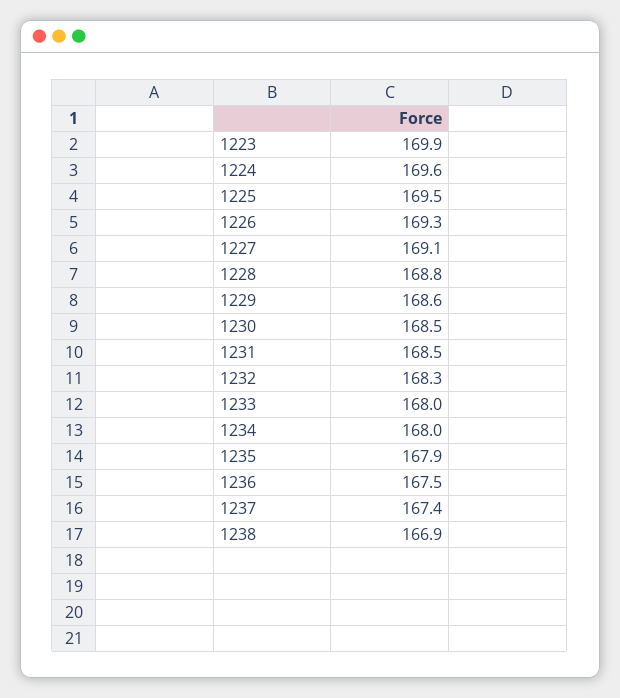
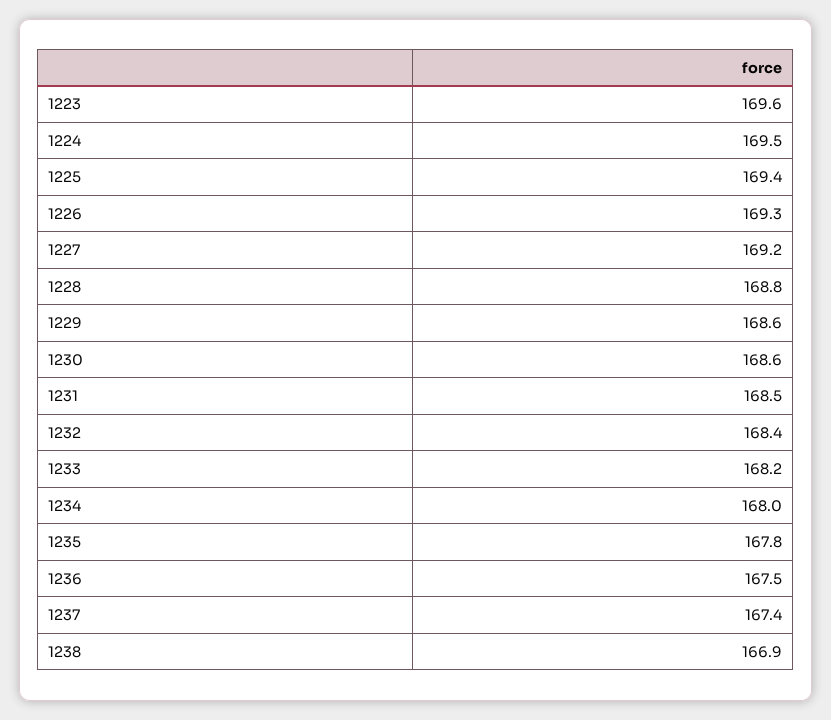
1223: 169.9 -> 169.6
1224: 169.6 -> 169.5
1225: 169.5 -> 169.4
1227: 169.1 -> 169.2
1230: 168.5 -> 168.6
1232: 168.3 -> 168.4
1233: 168 -> 168.2
1235: 167.9 -> 167.8

